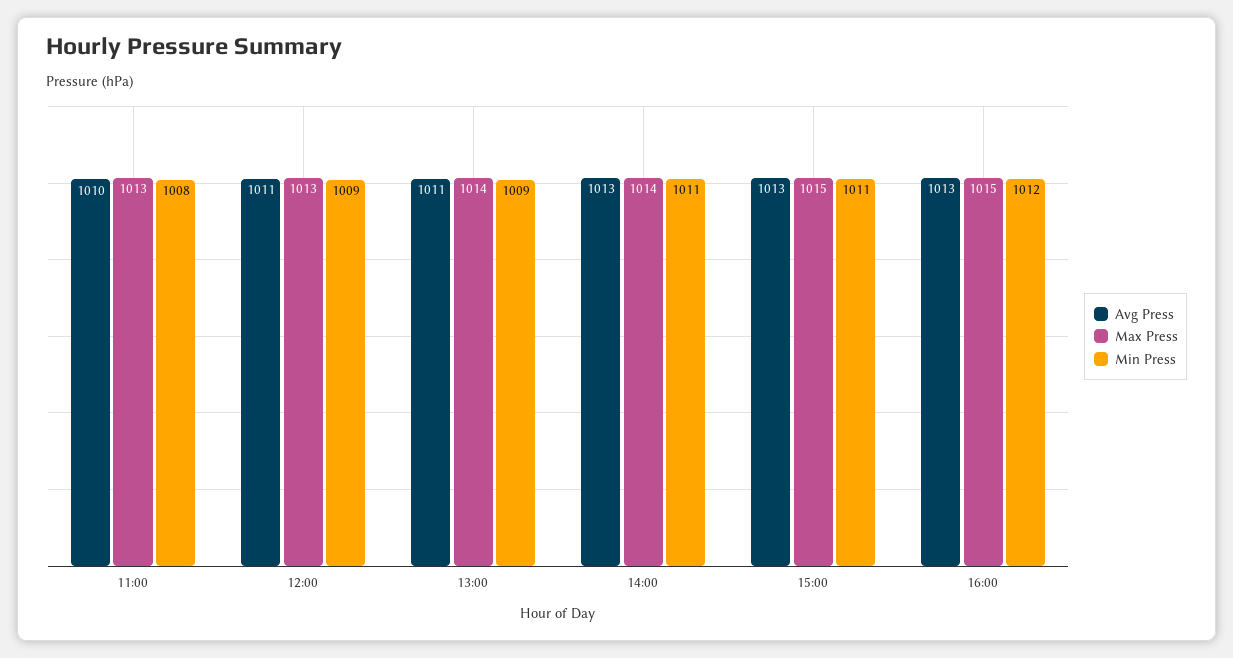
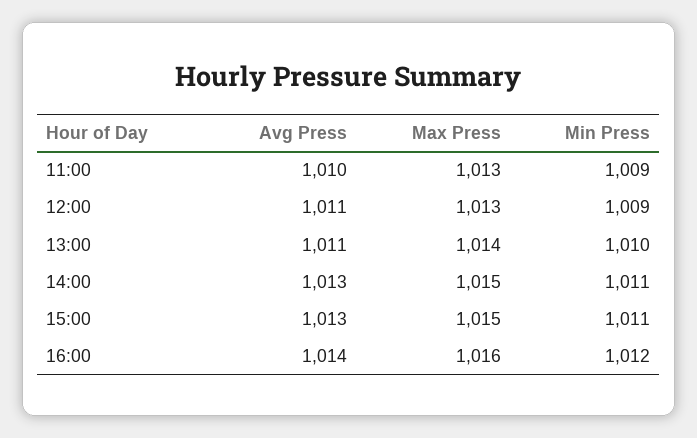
Min Press, 11:00: 1008 -> 1009
Min Press, 13:00: 1009 -> 1010
Max Press, 14:00: 1014 -> 1015
Avg Press, 16:00: 1013 -> 1014
Max Press, 16:00: 1015 -> 1016

